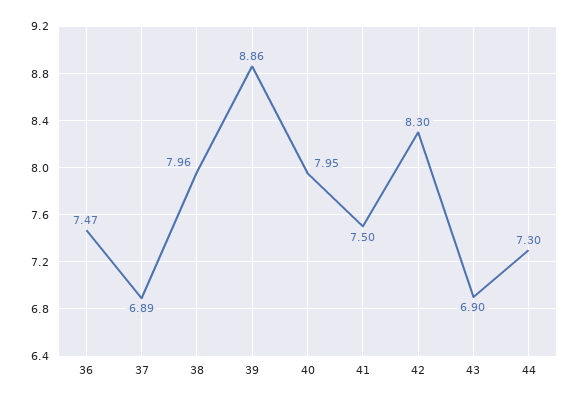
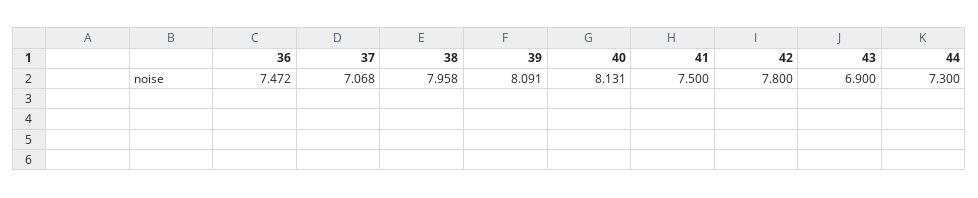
37: 6.89 -> 7.068
39: 8.86 -> 8.091
40: 7.95 -> 8.131
42: 8.3 -> 7.8

